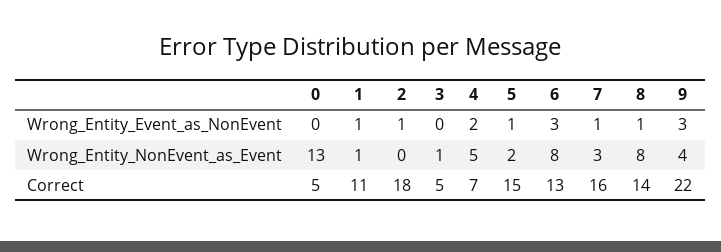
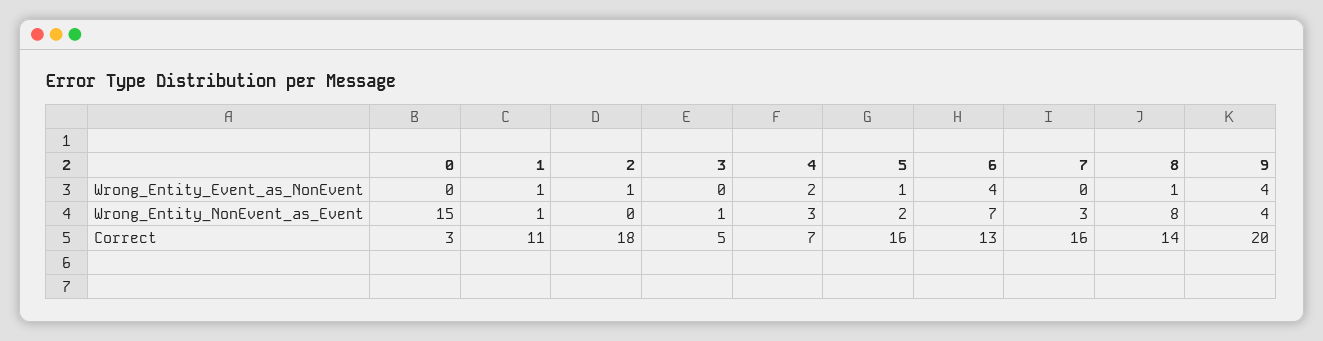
6, Wrong_Entity_Event_as_NonEvent: 3 -> 4
7, Wrong_Entity_Event_as_NonEvent: 1 -> 0
9, Wrong_Entity_Event_as_NonEvent: 3 -> 4
0, Wrong_Entity_NonEvent_as_Event: 13 -> 15
4, Wrong_Entity_NonEvent_as_Event: 5 -> 3
6, Wrong_Entity_NonEvent_as_Event: 8 -> 7
0, Correct: 5 -> 3
5, Correct: 15 -> 16
9, Correct: 22 -> 20

